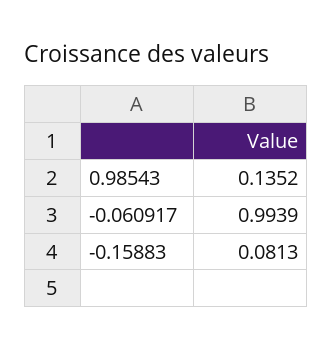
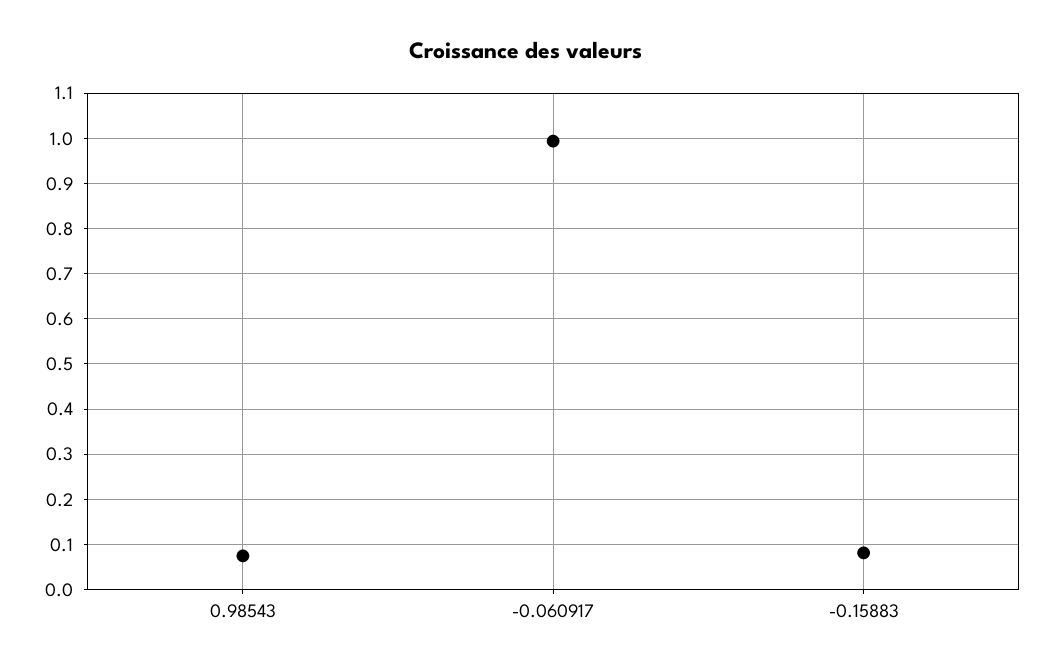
0.98543: 0.1352 -> 0.08

